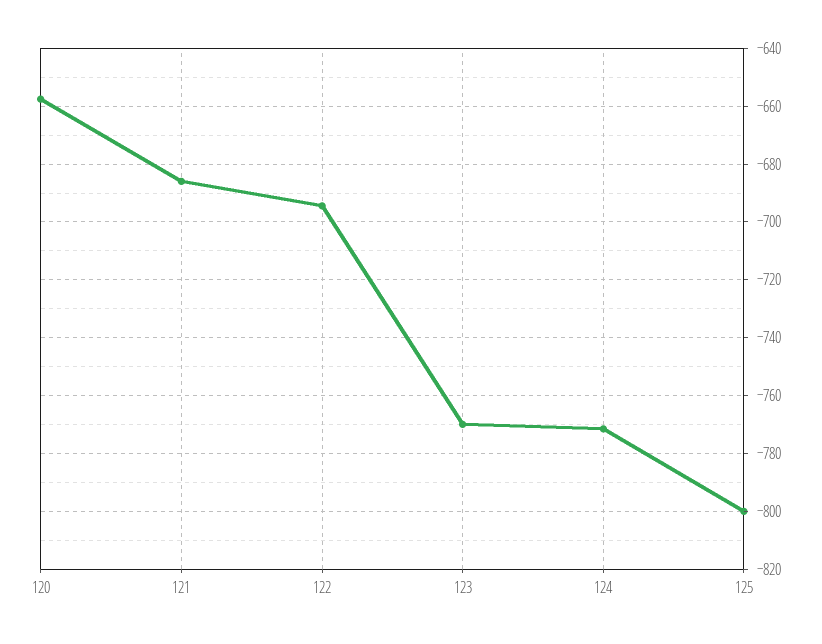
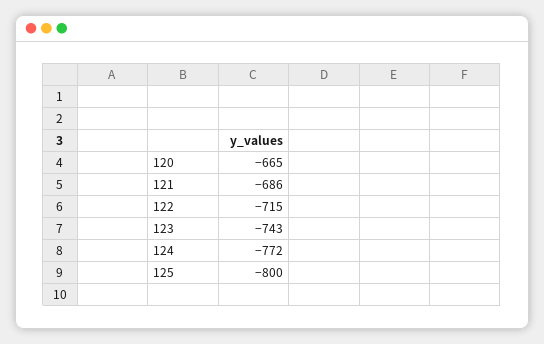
120: -657.5 -> -665
122: -695 -> -715
123: -770 -> -743

